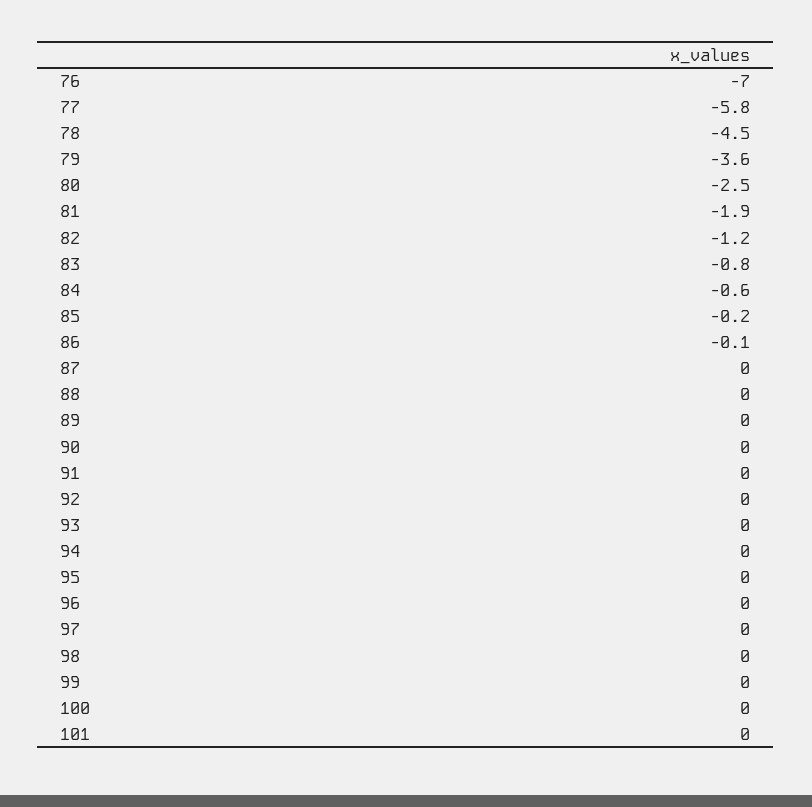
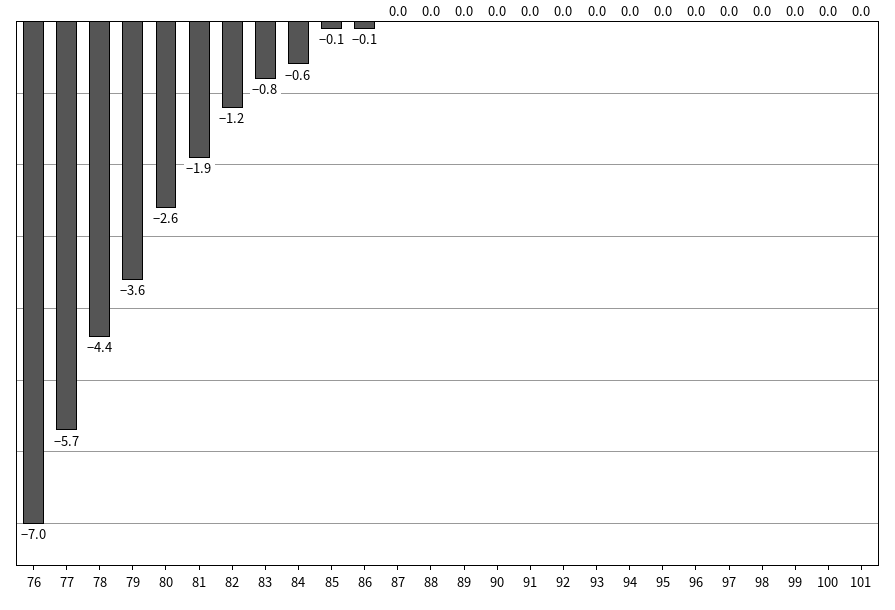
77: -5.8 -> -5.7
78: -4.5 -> -4.4
80: -2.5 -> -2.6
85: -0.2 -> -0.1

